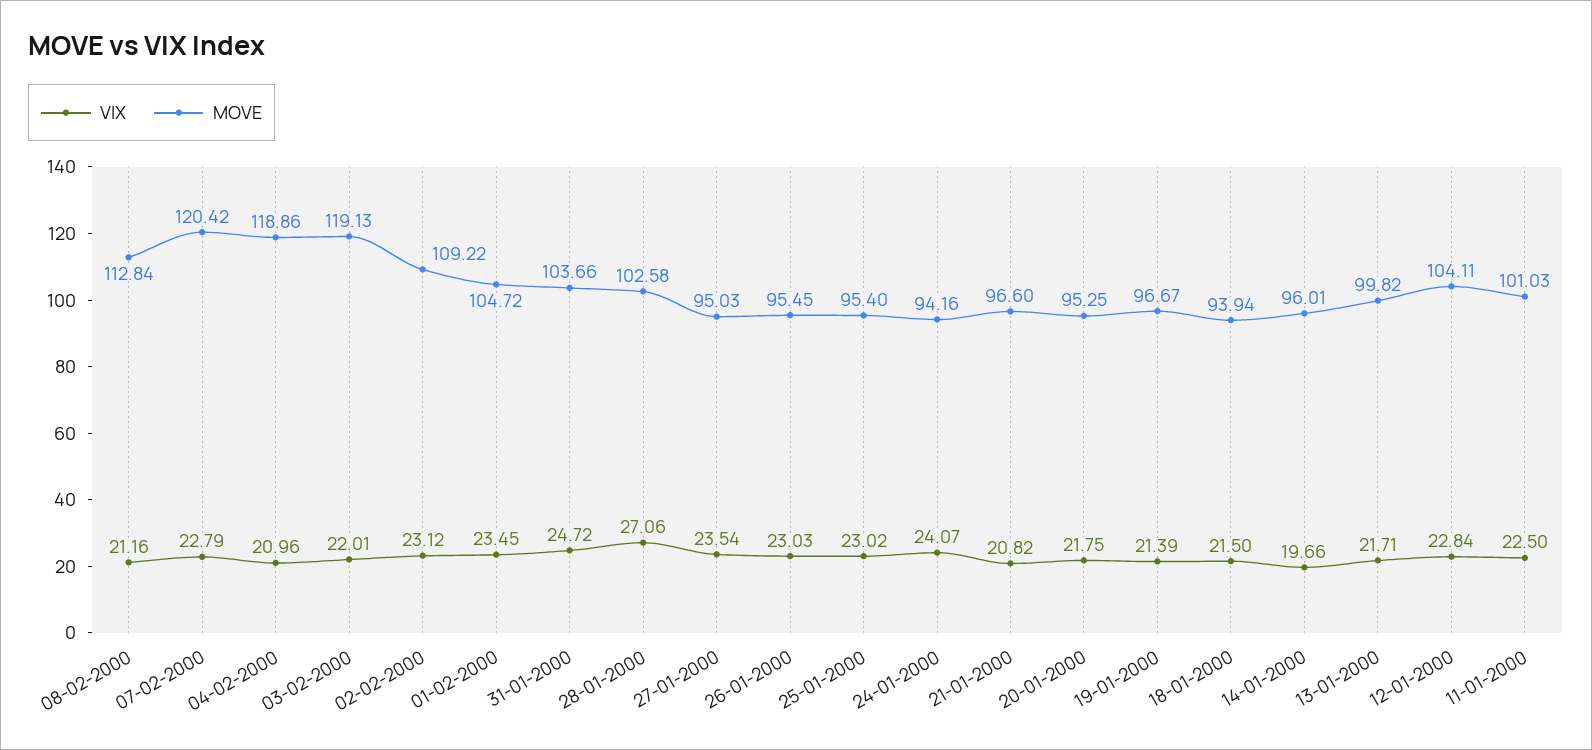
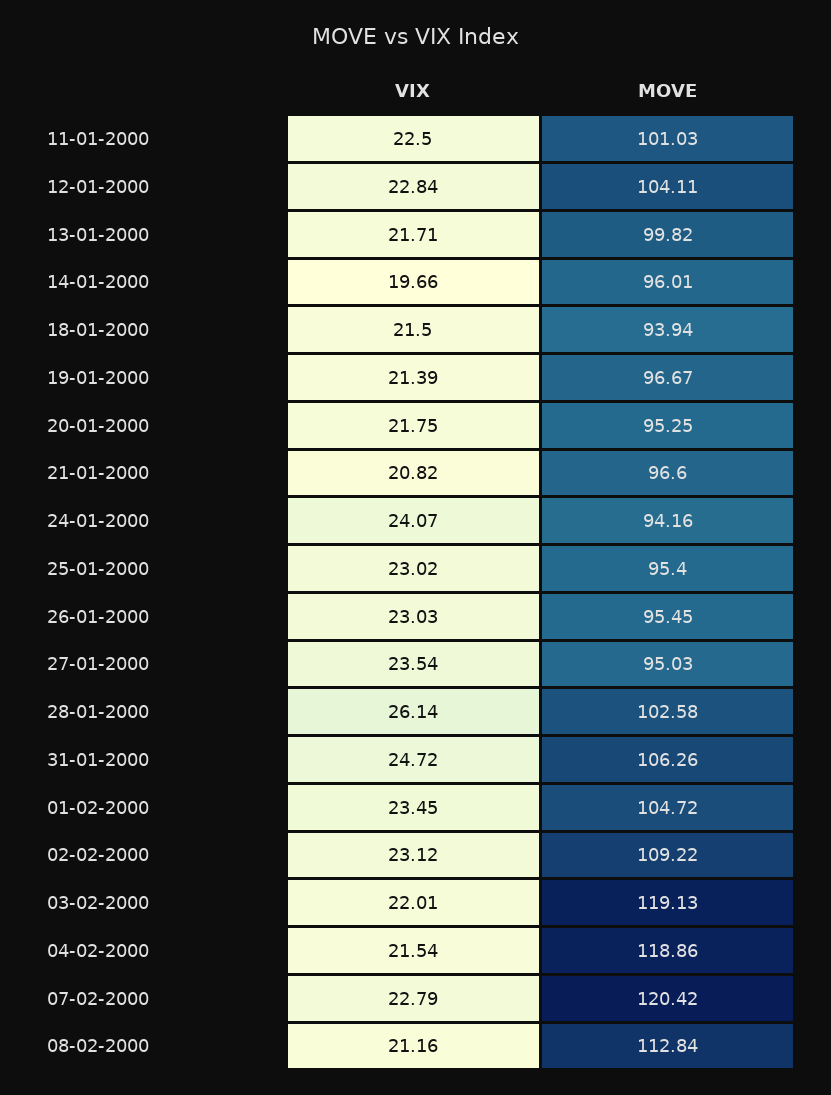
VIX, 04-02-2000: 20.96 -> 21.54
MOVE, 31-01-2000: 103.66 -> 106.26
VIX, 28-01-2000: 27.06 -> 26.14

